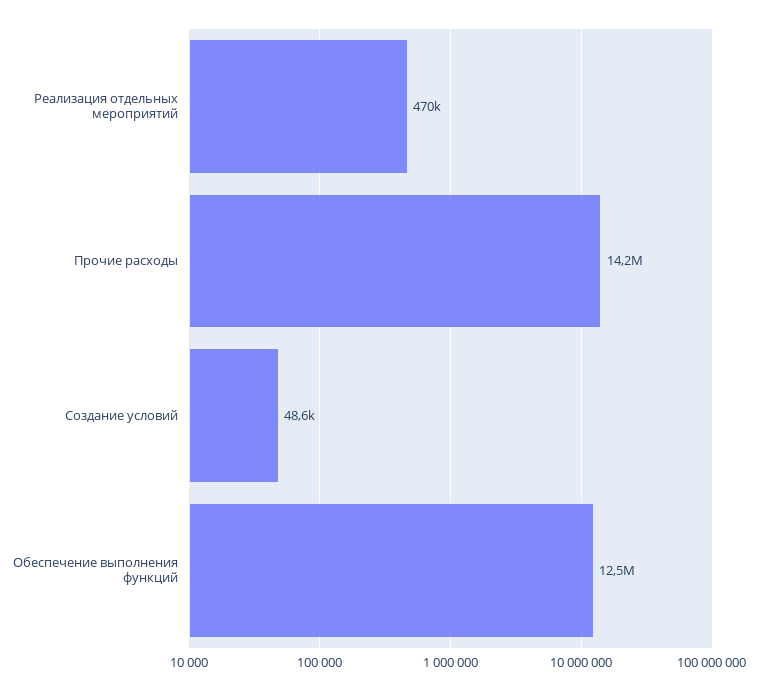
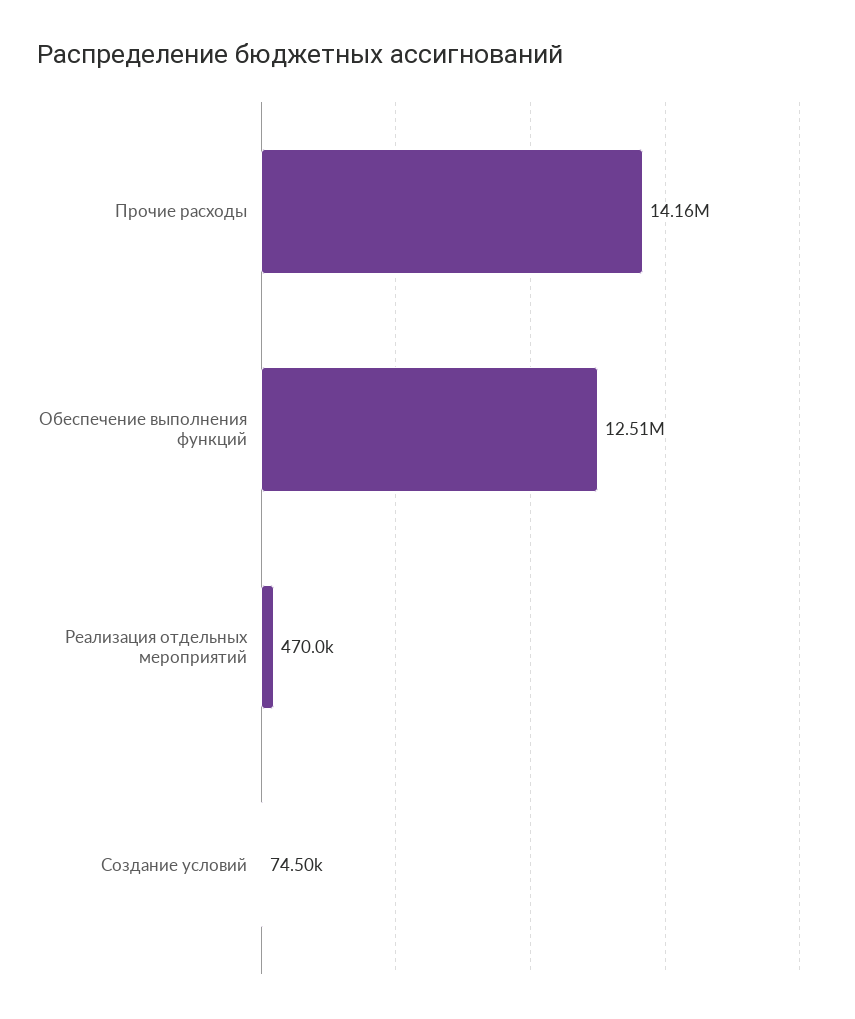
Создание условий: 48600 -> 74500

